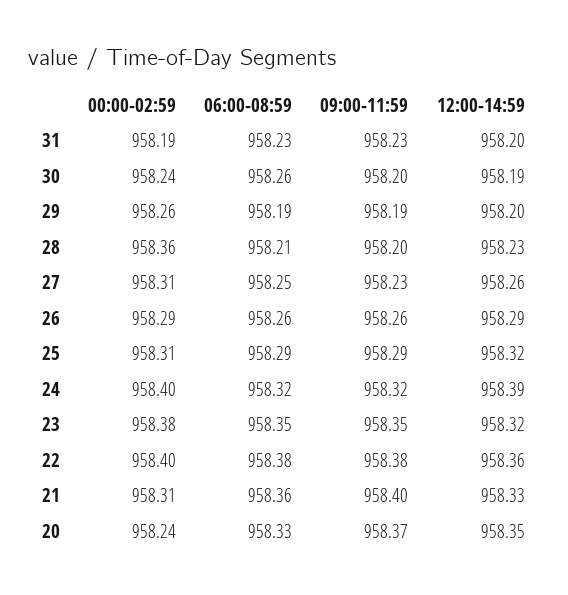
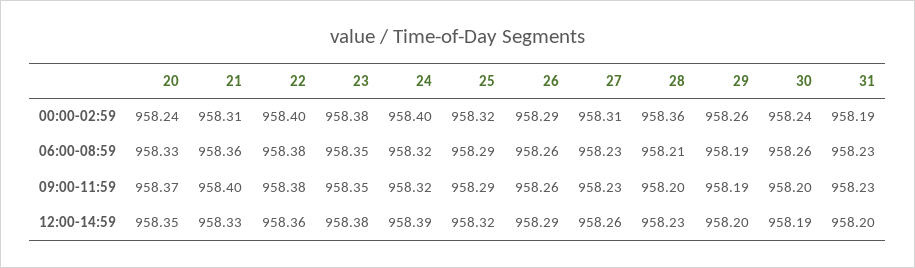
06:00-08:59, 27: 958.25 -> 958.23
00:00-02:59, 25: 958.31 -> 958.32
12:00-14:59, 23: 958.32 -> 958.38

